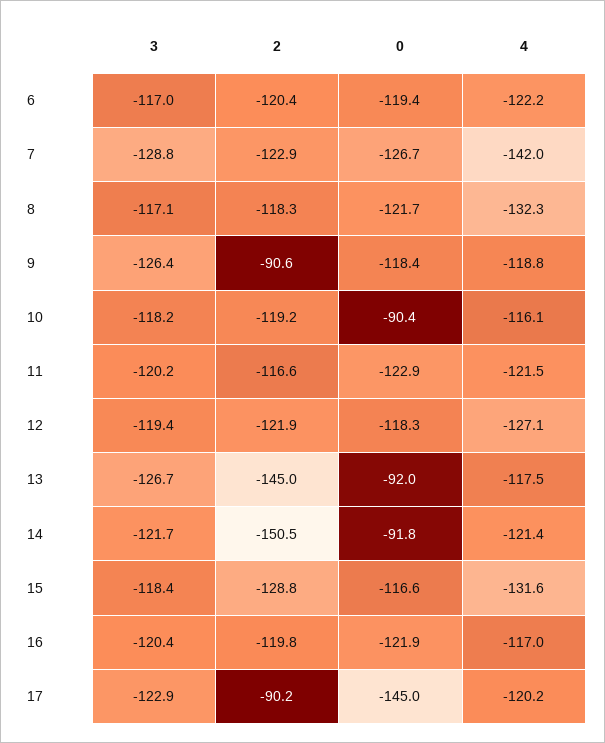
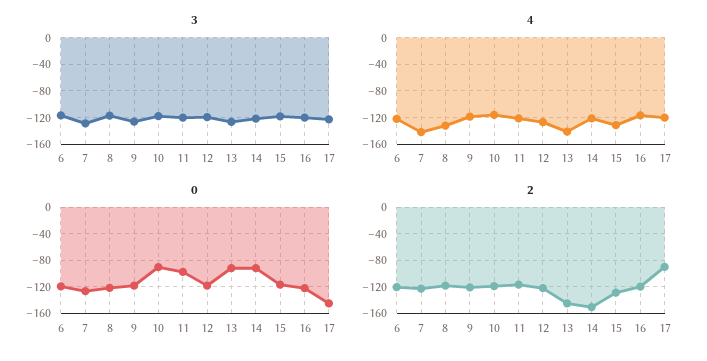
2, 9: -90.6 -> -120
0, 11: -122.9 -> -100
4, 13: -117.5 -> -140

